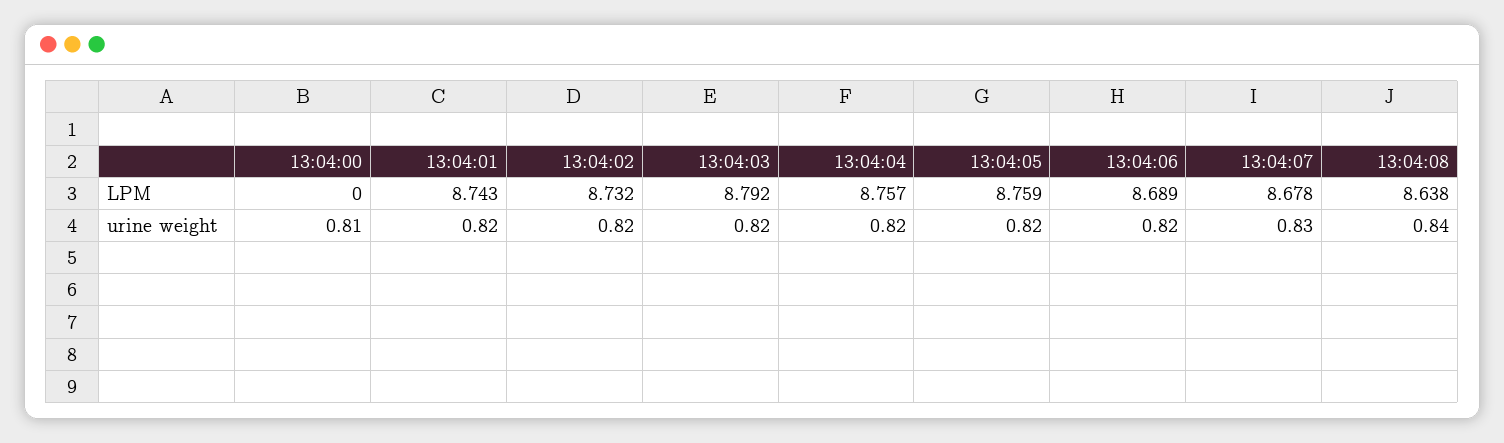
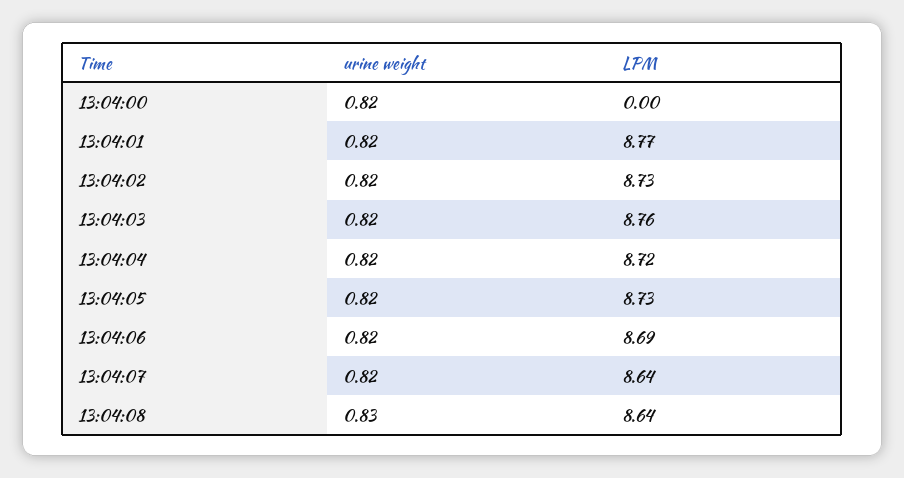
13:04:01, LPM: 8.743 -> 8.77
13:04:03, LPM: 8.792 -> 8.76
13:04:04, LPM: 8.757 -> 8.72
13:04:05, LPM: 8.759 -> 8.73
13:04:07, LPM: 8.678 -> 8.64
13:04:00, urine weight: 0.81 -> 0.82
13:04:07, urine weight: 0.83 -> 0.82
13:04:08, urine weight: 0.84 -> 0.83

